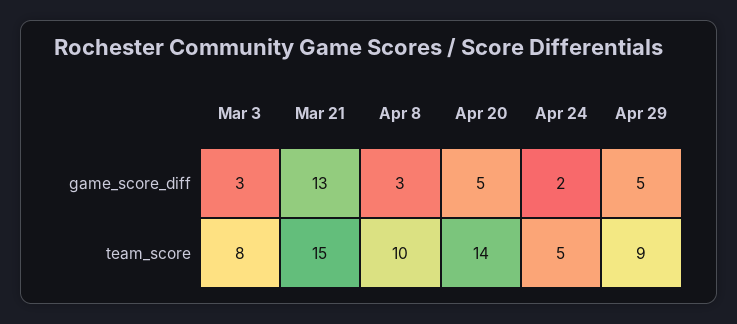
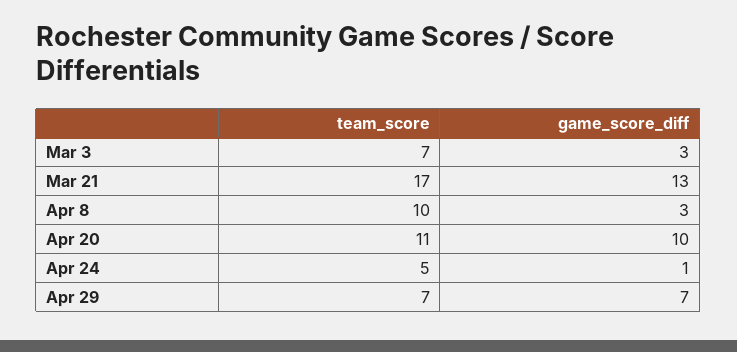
Apr 20, game_score_diff: 5 -> 10
Apr 24, game_score_diff: 2 -> 1
Apr 29, game_score_diff: 5 -> 7
Mar 3, team_score: 8 -> 7
Mar 21, team_score: 15 -> 17
Apr 20, team_score: 14 -> 11
Apr 29, team_score: 9 -> 7

